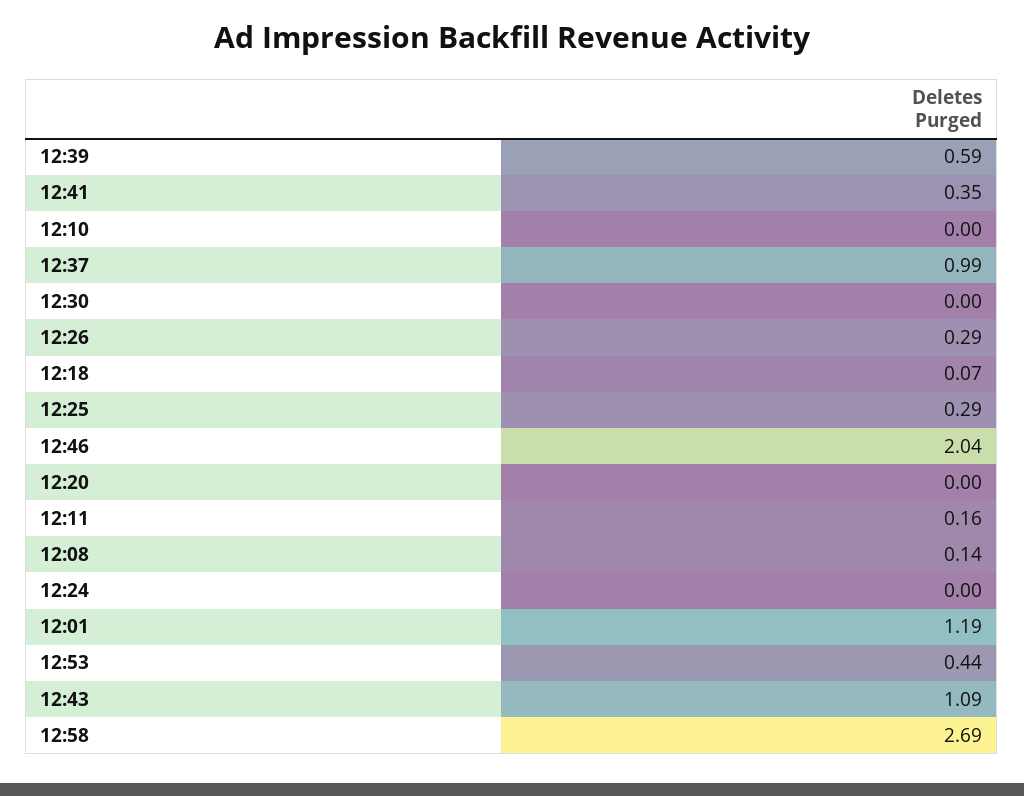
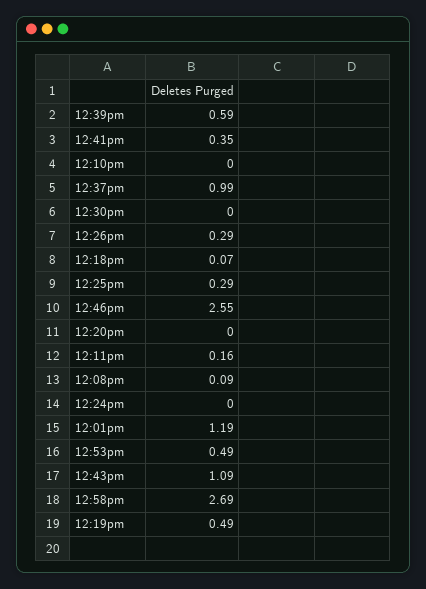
12:46: 2.04 -> 2.55
12:08: 0.14 -> 0.09
12:53: 0.44 -> 0.49
12:19pm: none -> 0.49

